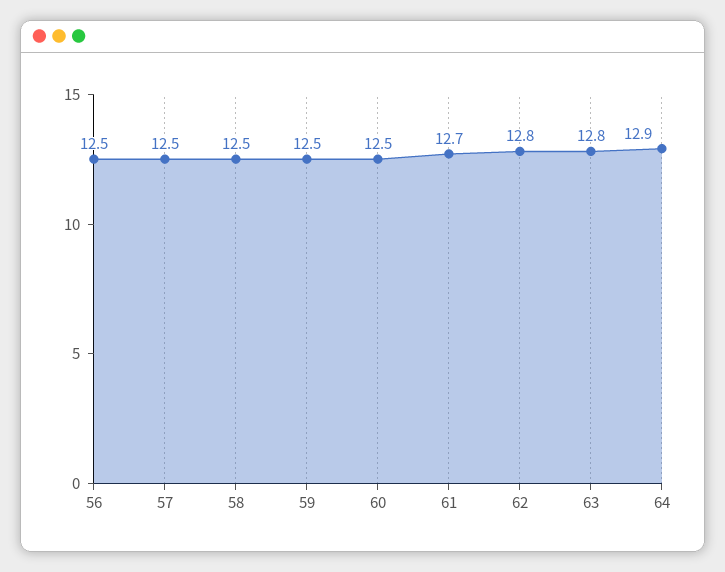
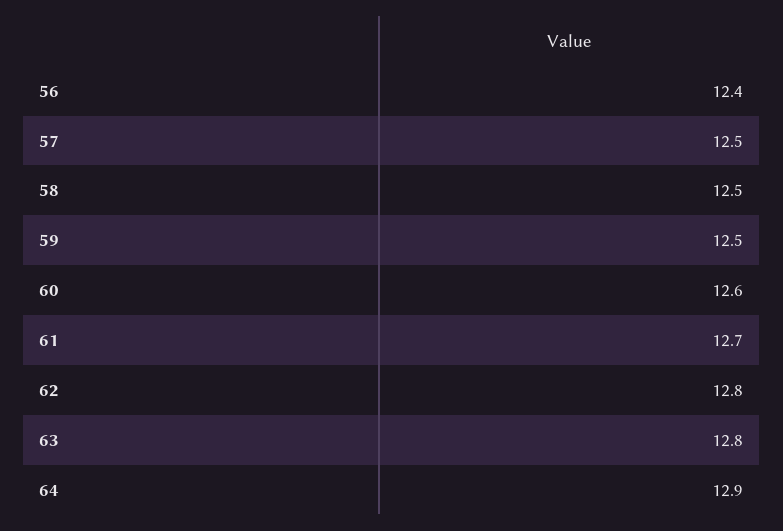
56: 12.5 -> 12.4
60: 12.5 -> 12.6

